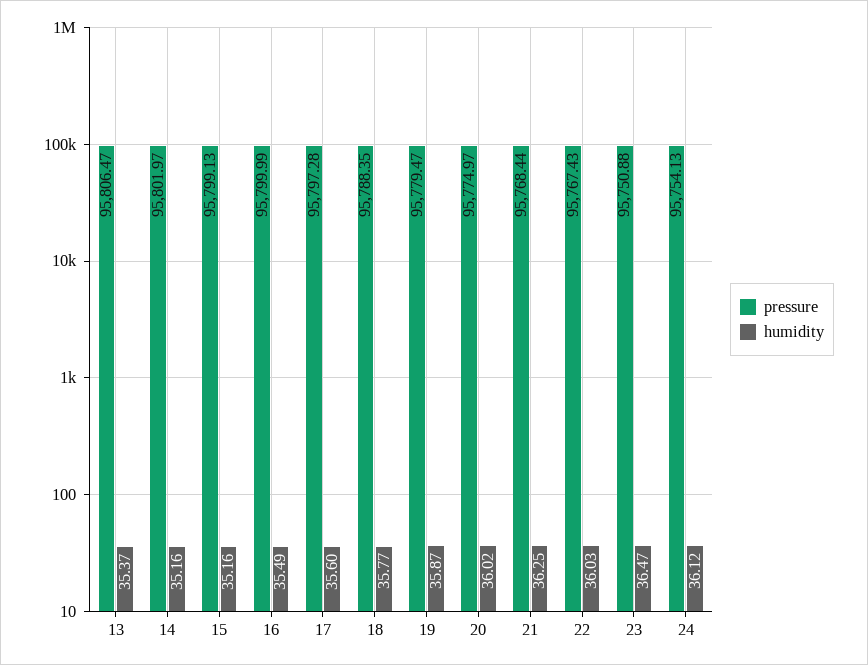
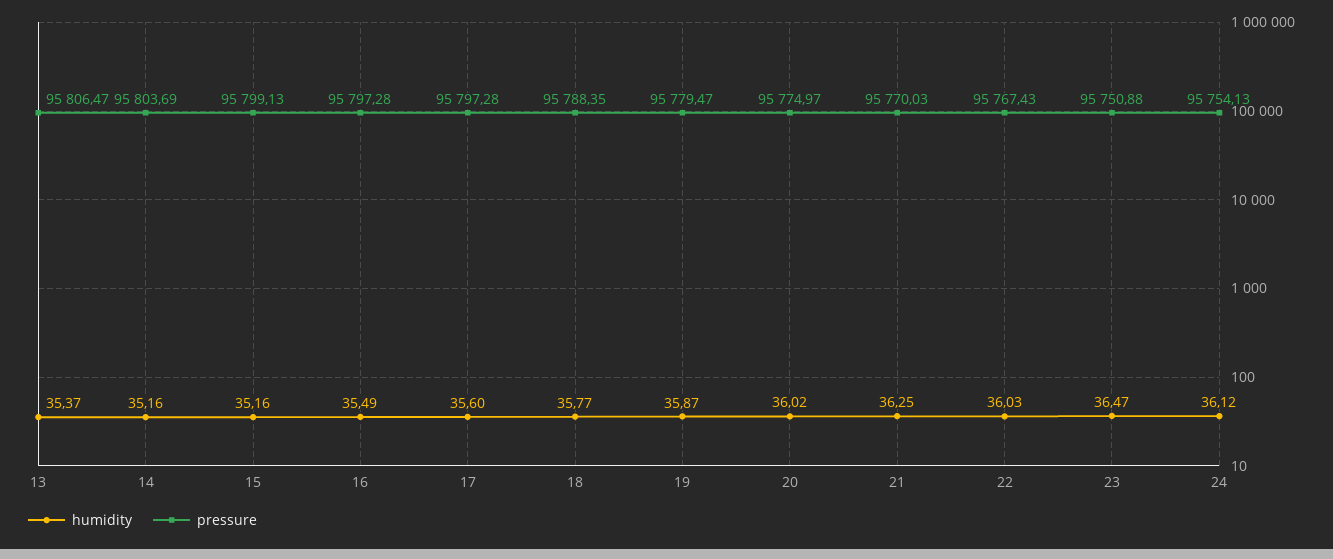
pressure, 14: 95801.97 -> 95803.69
pressure, 16: 95799.99 -> 95797.28
pressure, 21: 95768.44 -> 95770.03

